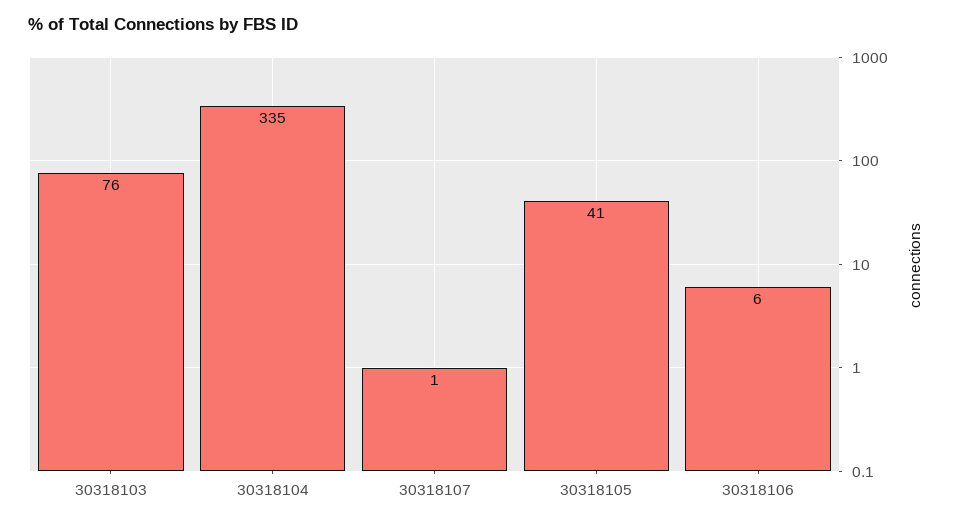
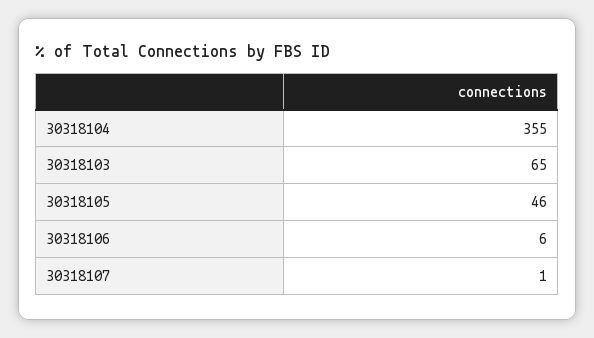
30318103: 76 -> 65
30318104: 335 -> 355
30318105: 41 -> 46

